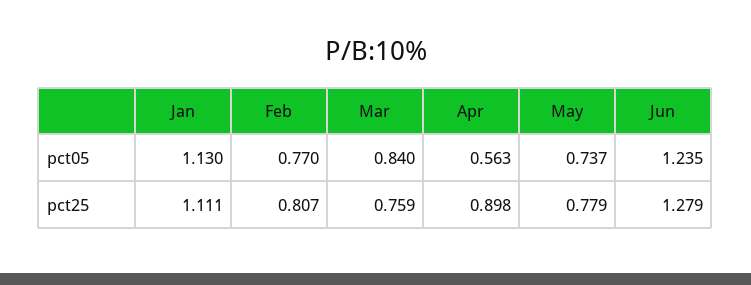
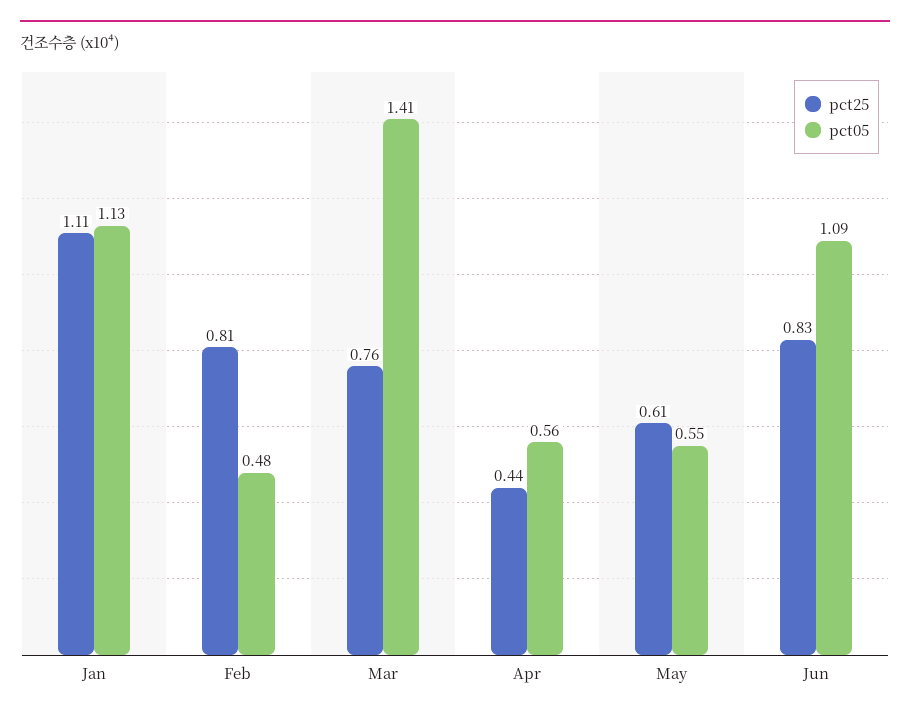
pct05, Feb: 0.77 -> 0.48
pct05, Mar: 0.84 -> 1.41
pct05, May: 0.737 -> 0.55
pct05, Jun: 1.235 -> 1.09
pct25, Apr: 0.898 -> 0.44
pct25, May: 0.779 -> 0.61
pct25, Jun: 1.279 -> 0.83

